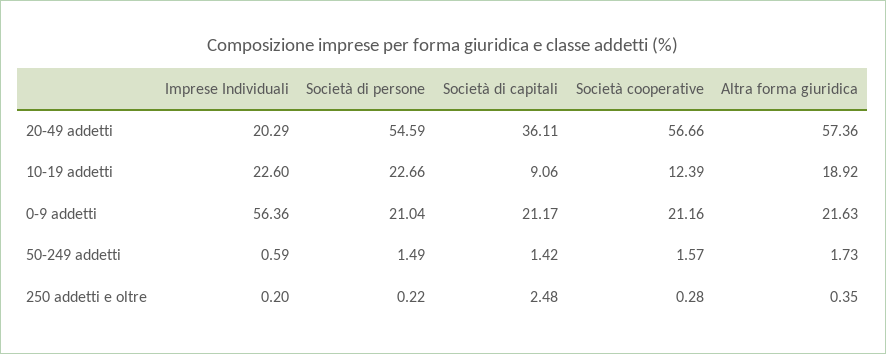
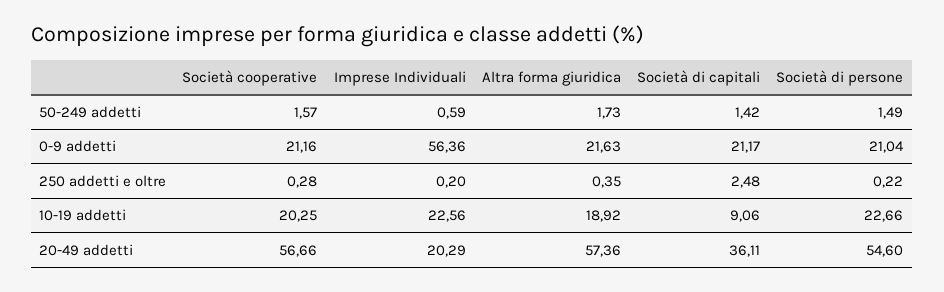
Società di persone, 20-49 addetti: 54.59 -> 54.6
Imprese Individuali, 10-19 addetti: 22.6 -> 22.56
Società cooperative, 10-19 addetti: 12.39 -> 20.25

